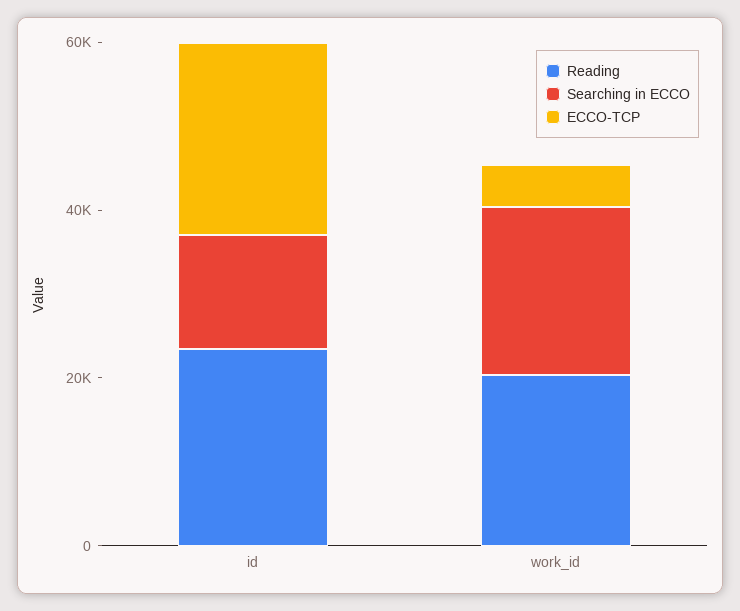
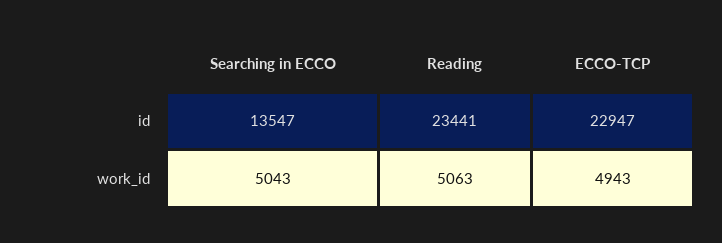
Reading, work_id: 20000 -> 5063
Searching in ECCO, work_id: 20000 -> 5043

